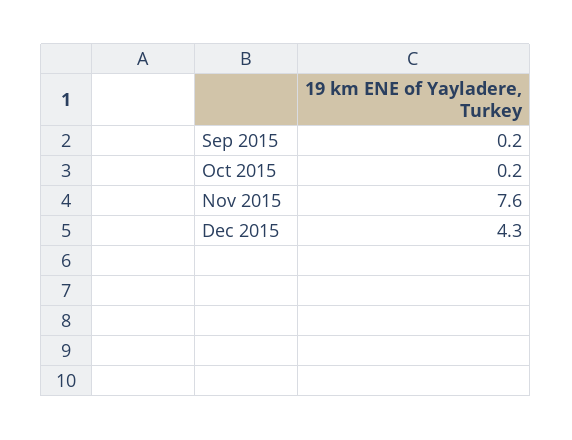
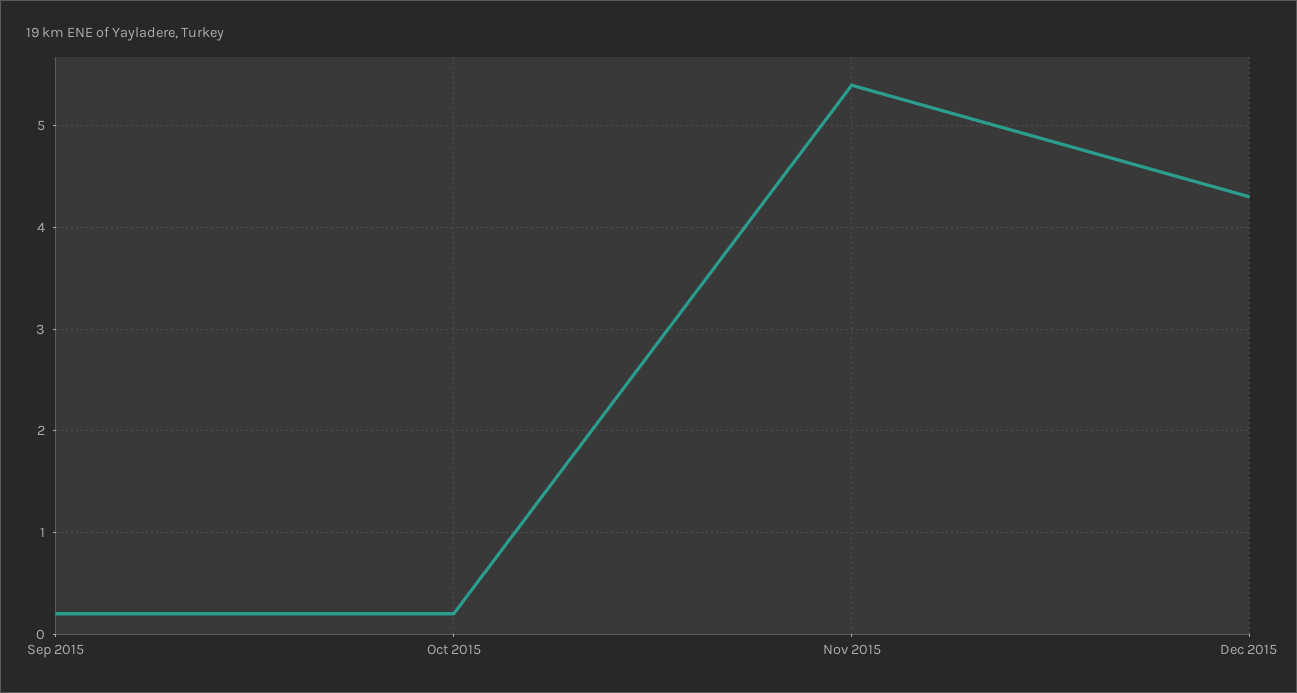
Nov 2015: 7.6 -> 5.4

